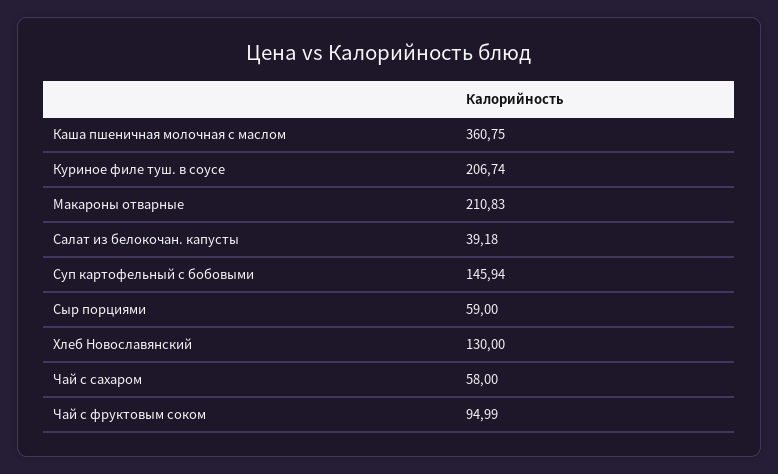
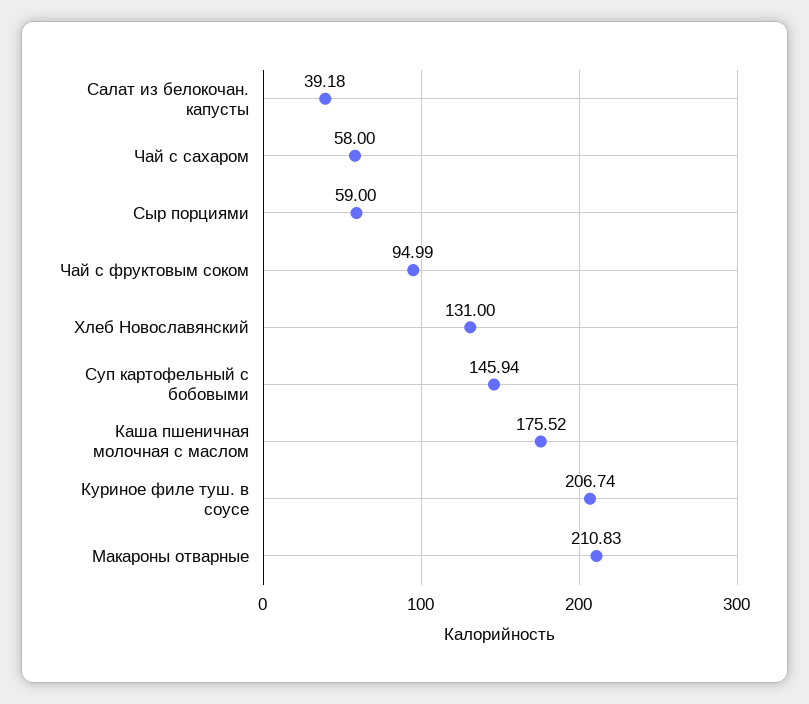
Каша пшеничная молочная с маслом: 360.75 -> 175.52
Хлеб Новославянский: 130 -> 131

